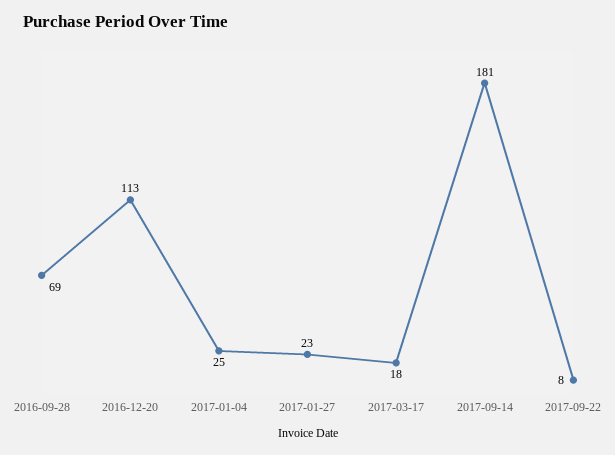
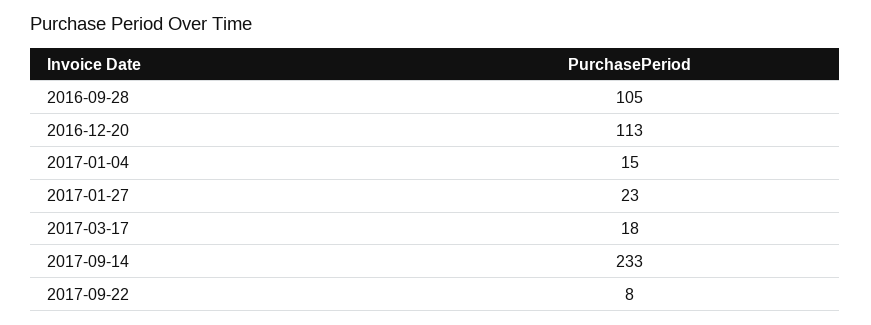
2016-09-28: 69 -> 105
2017-01-04: 25 -> 15
2017-09-14: 181 -> 233

